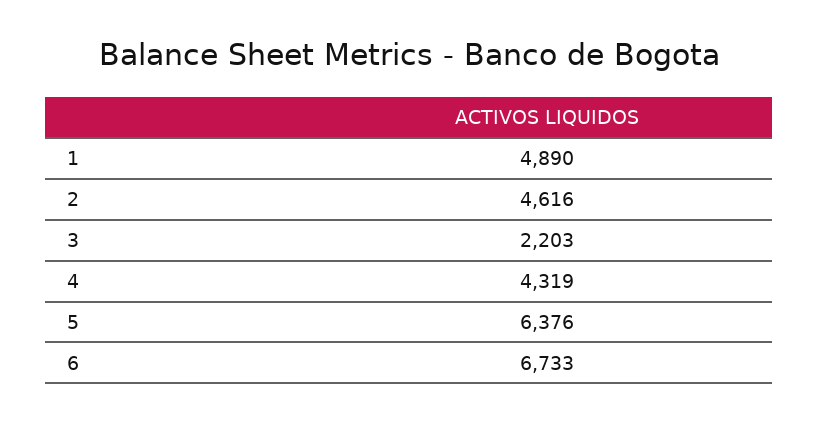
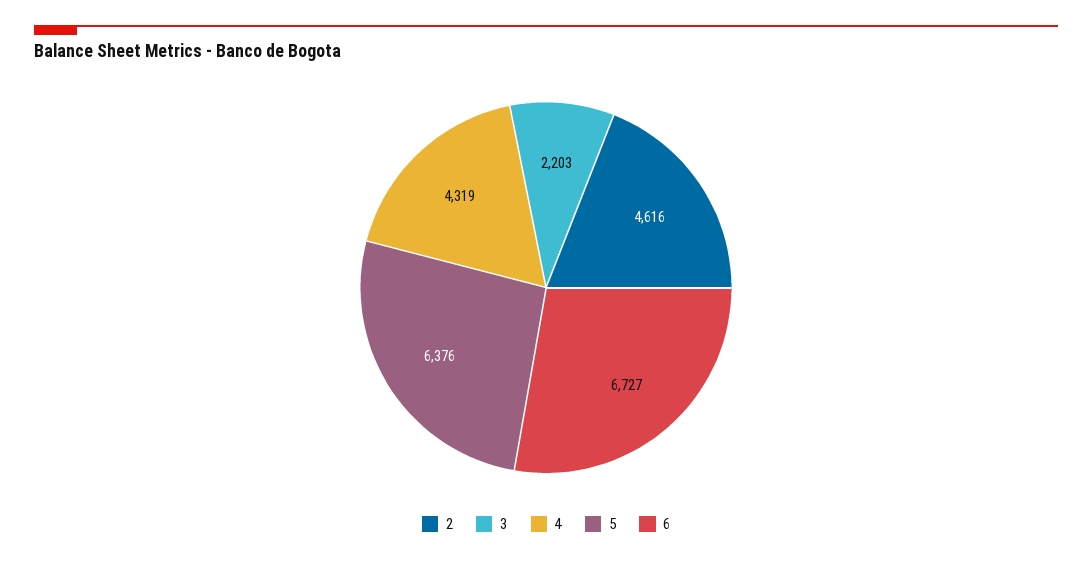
1: 4890 -> none
6: 6733 -> 6727

